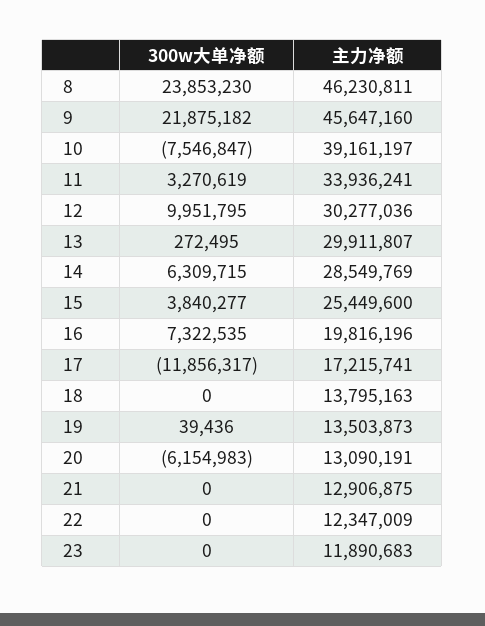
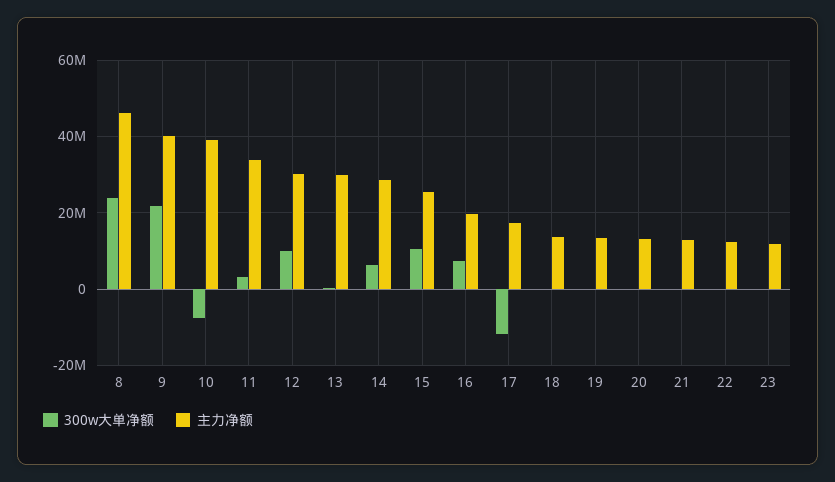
主力净额, 9: 45647160 -> 40000000
300w大单净额, 15: 3840277 -> 10000000
300w大单净额, 20: -6154983 -> 0

